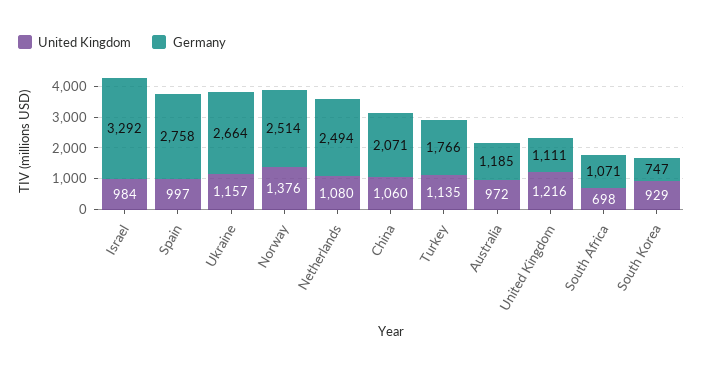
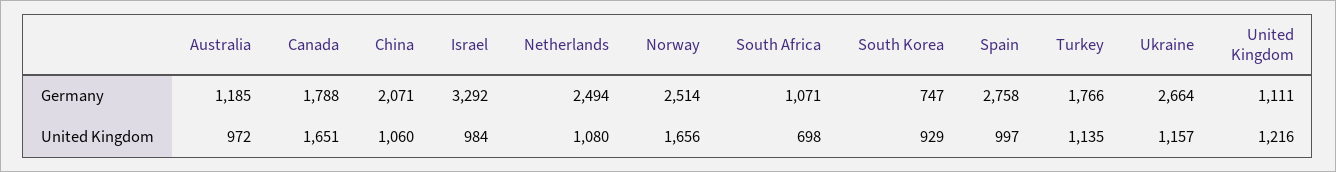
United Kingdom, Norway: 1376 -> 1656
Germany, Canada: none -> 1788
United Kingdom, Canada: none -> 1651

